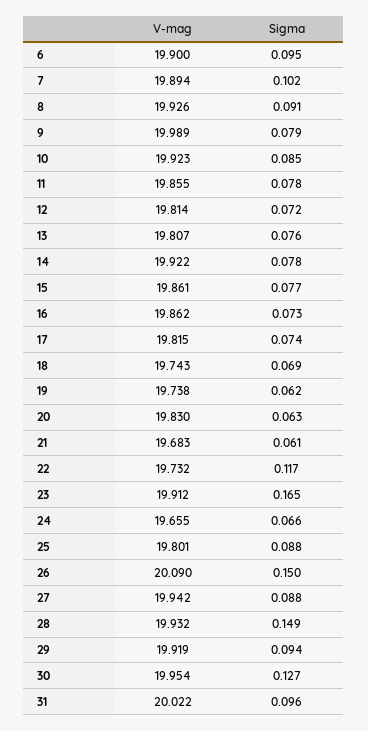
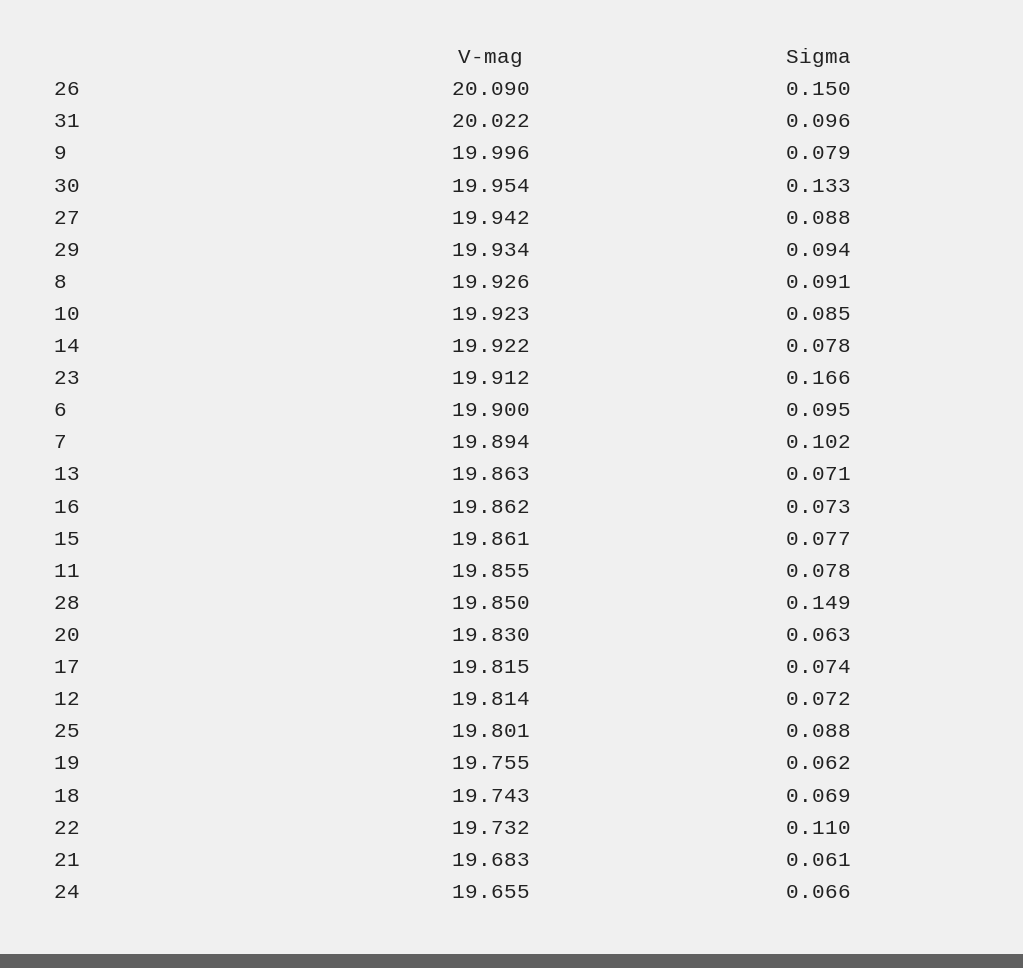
V-mag, 9: 19.989 -> 19.996
V-mag, 13: 19.807 -> 19.863
Sigma, 13: 0.076 -> 0.071
V-mag, 19: 19.738 -> 19.755
Sigma, 22: 0.117 -> 0.11
Sigma, 23: 0.165 -> 0.166
V-mag, 28: 19.932 -> 19.85
V-mag, 29: 19.919 -> 19.934
Sigma, 30: 0.127 -> 0.133

